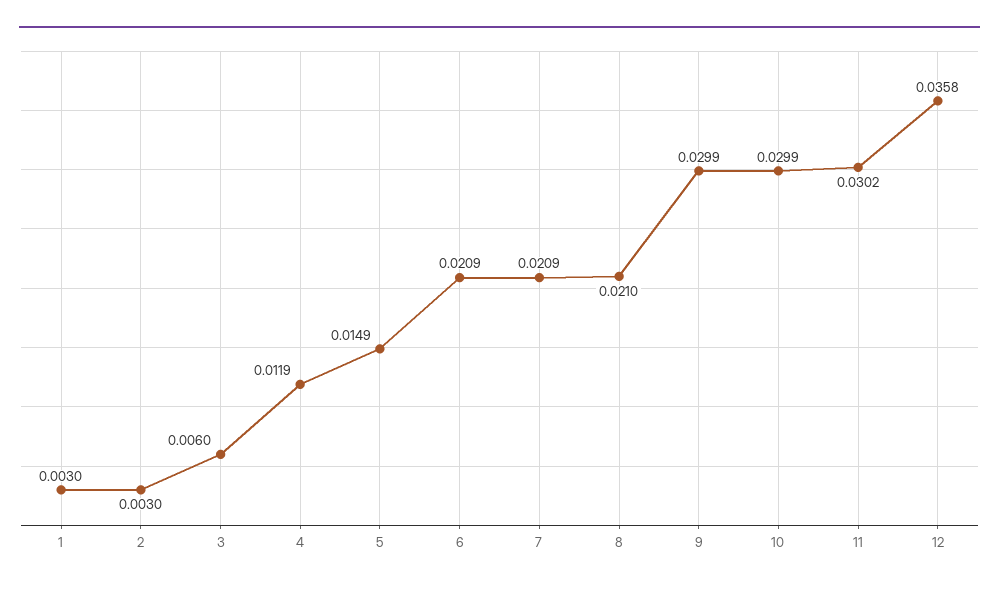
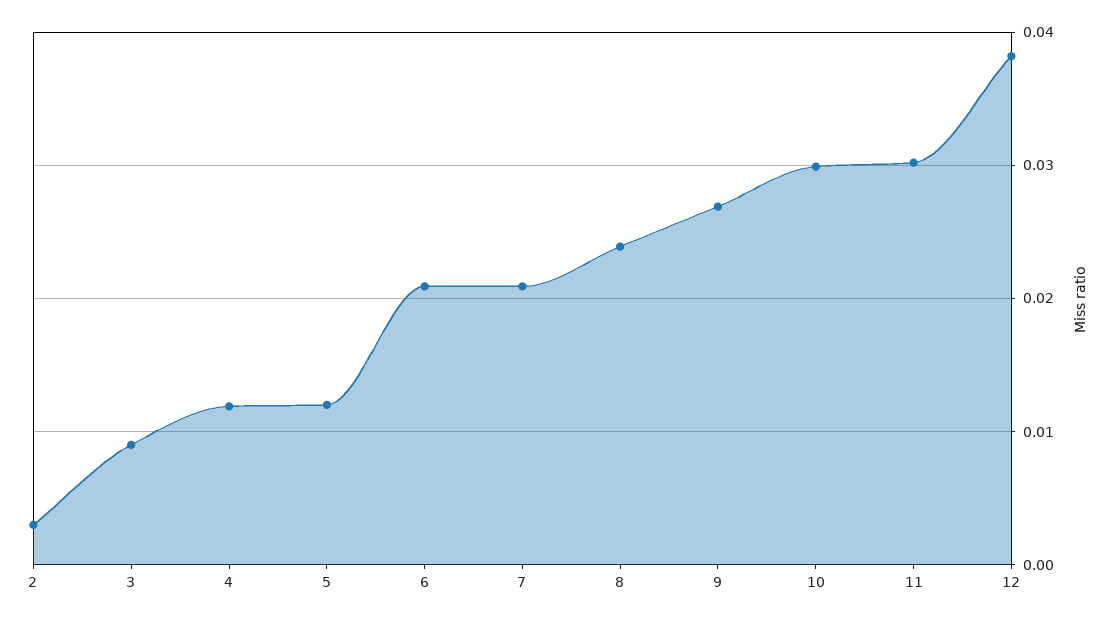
1: 0.003 -> none
3: 0.006 -> 0.009
5: 0.0149 -> 0.012
8: 0.021 -> 0.024
9: 0.0299 -> 0.027
12: 0.0358 -> 0.038

